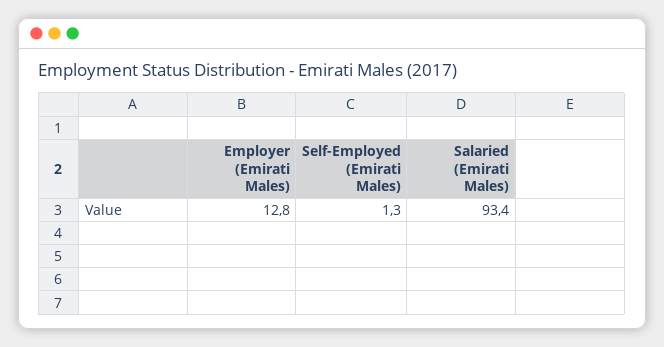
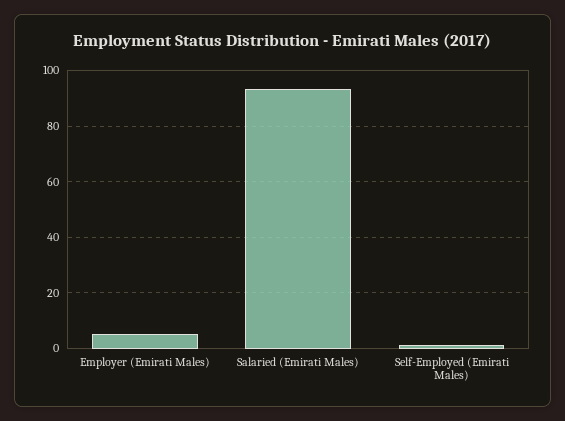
Employer (Emirati Males): 12.8 -> 5

